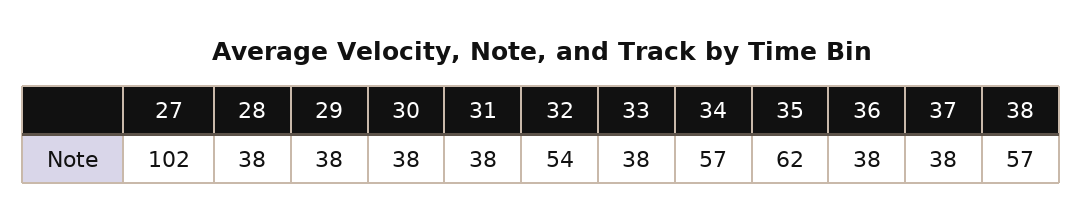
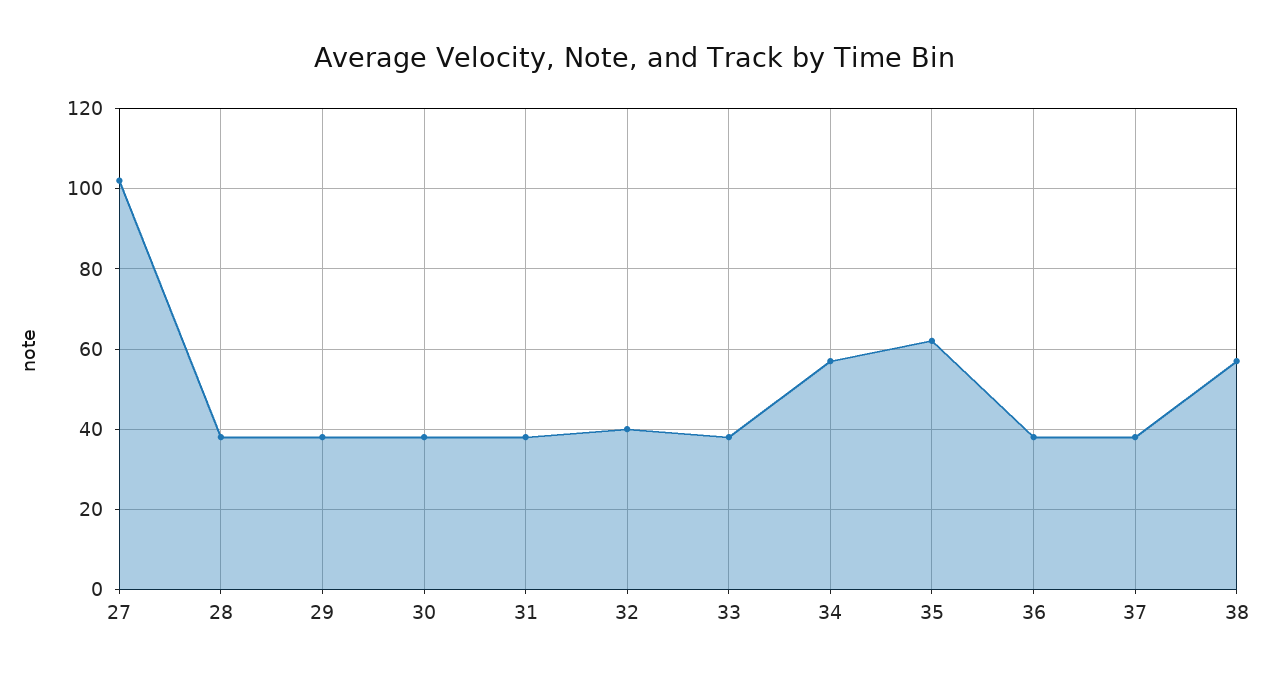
32: 54 -> 40

